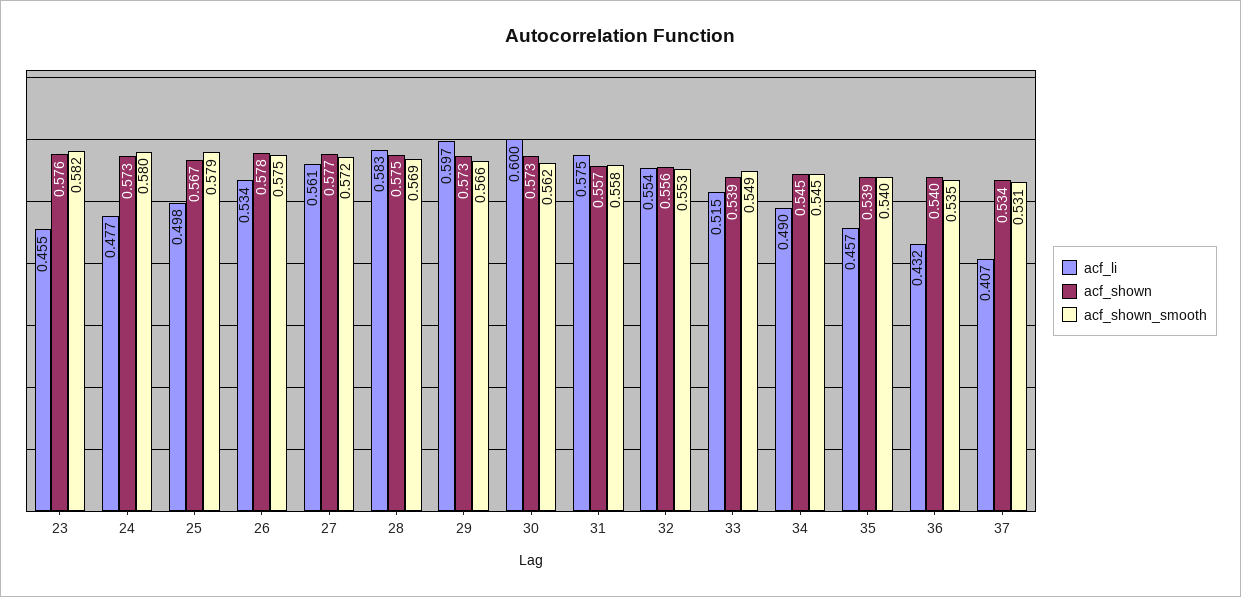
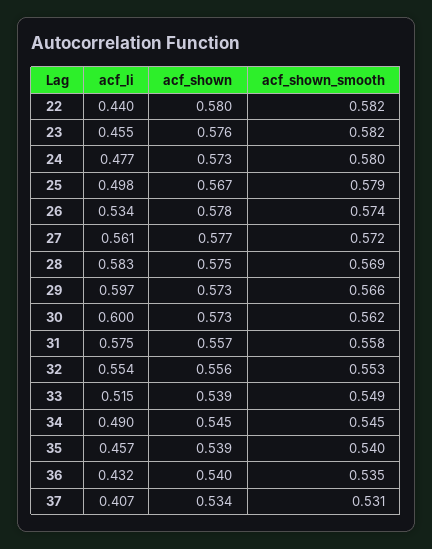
acf_shown_smooth, 26: 0.575 -> 0.574
acf_li, 22: none -> 0.44
acf_shown, 22: none -> 0.58
acf_shown_smooth, 22: none -> 0.582

